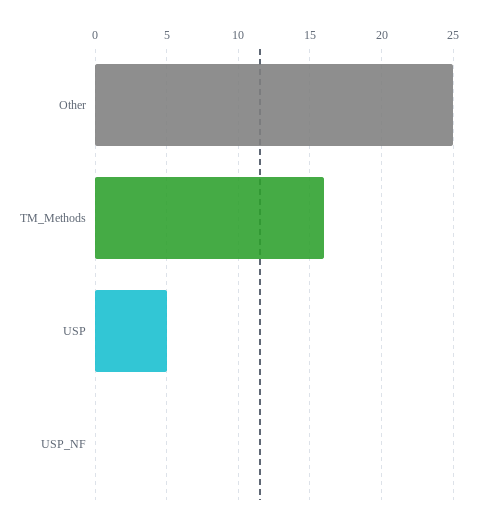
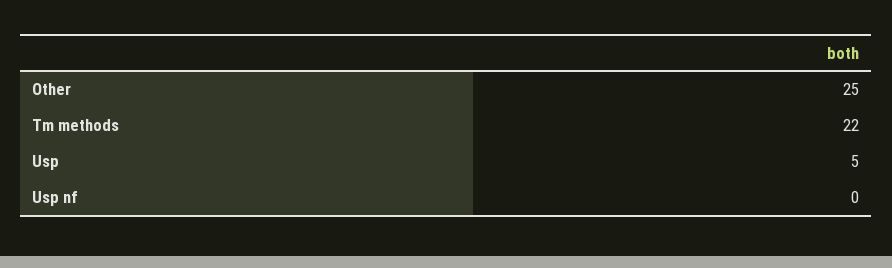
TM_Methods: 16 -> 22

